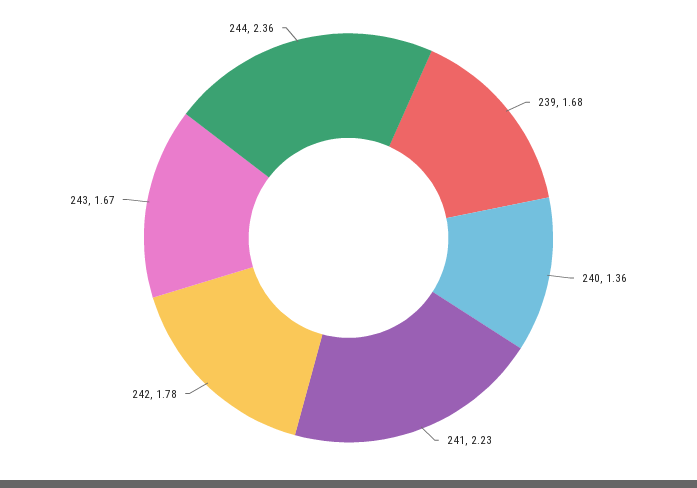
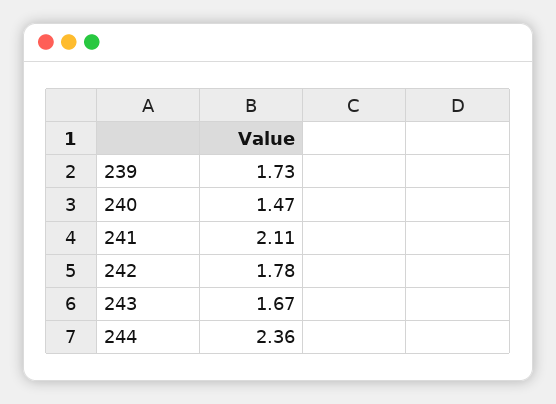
239: 1.68 -> 1.73
240: 1.36 -> 1.47
241: 2.23 -> 2.11

